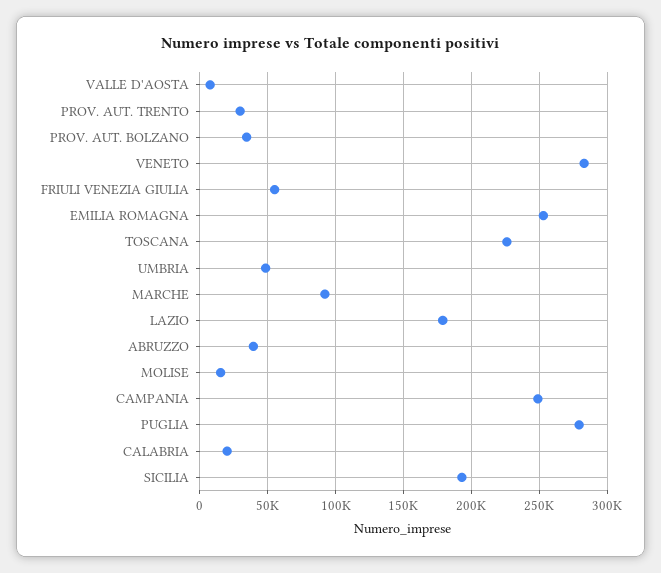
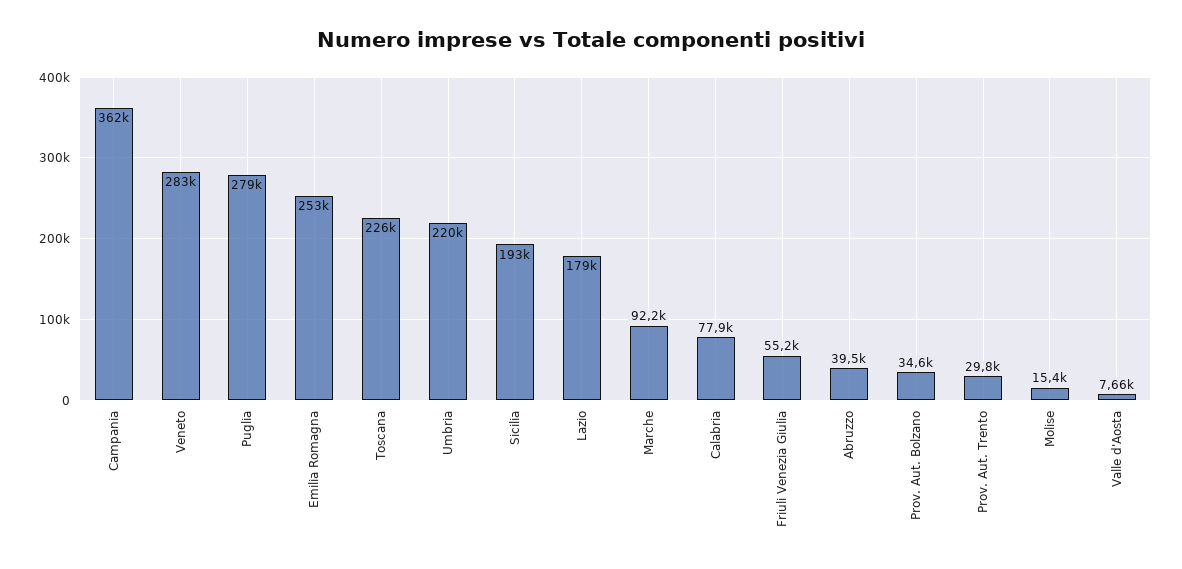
UMBRIA: 50000 -> 220000
CAMPANIA: 250000 -> 362000
CALABRIA: 20000 -> 77900

